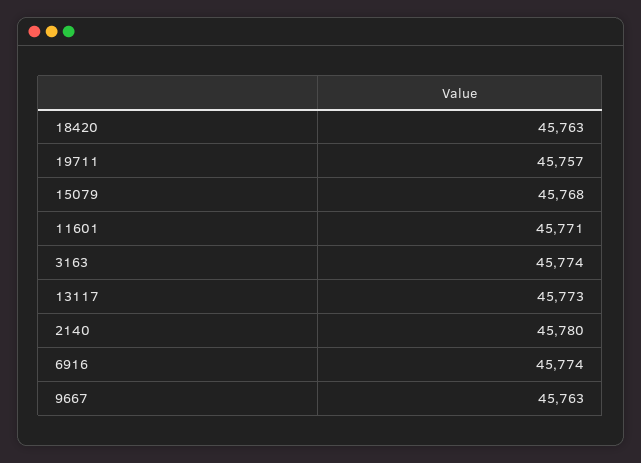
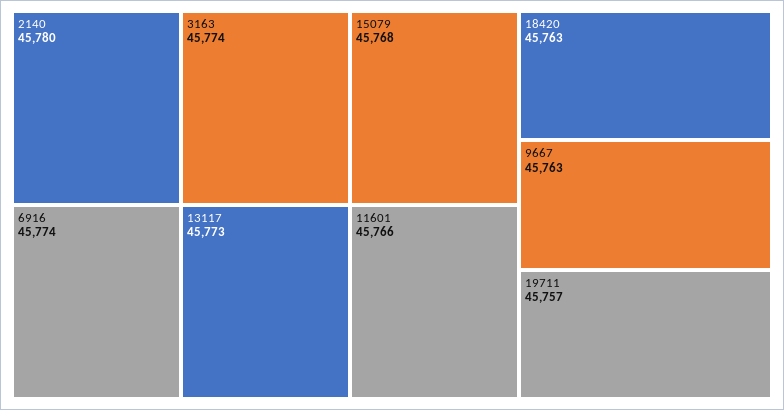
11601: 45771 -> 45766

